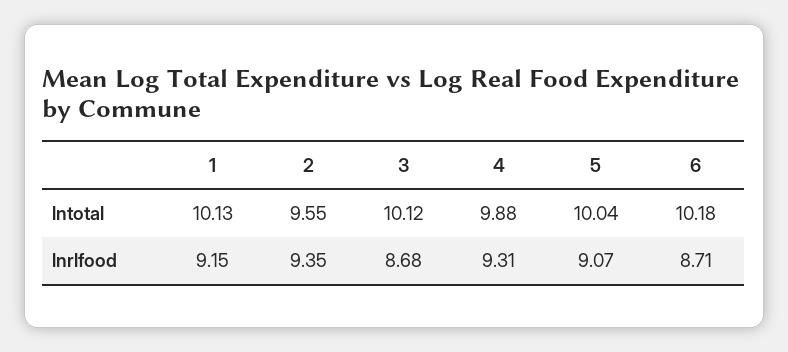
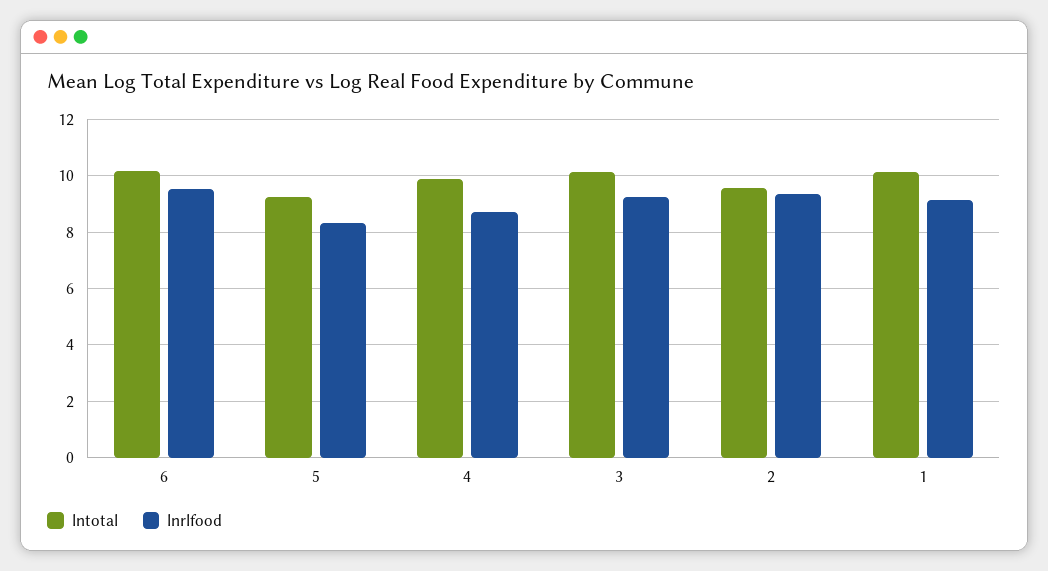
lntotal, 5: 10.04 -> 9.25
lnrlfood, 3: 8.68 -> 9.25
lnrlfood, 4: 9.31 -> 8.75
lnrlfood, 5: 9.07 -> 8.25
lnrlfood, 6: 8.71 -> 9.5

